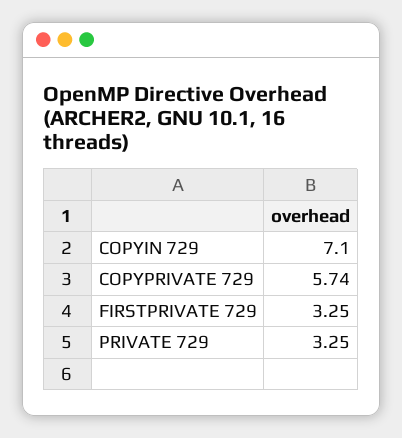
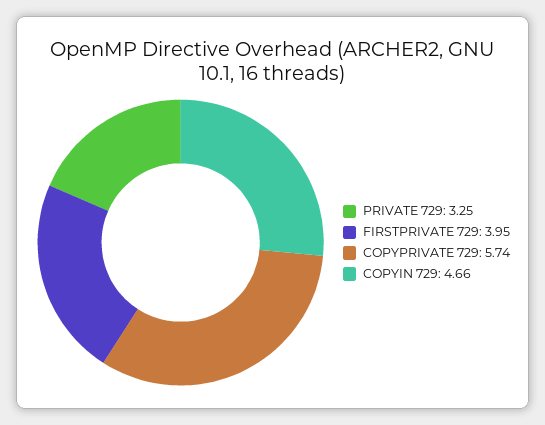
COPYIN 729: 7.1 -> 4.66
FIRSTPRIVATE 729: 3.25 -> 3.95

